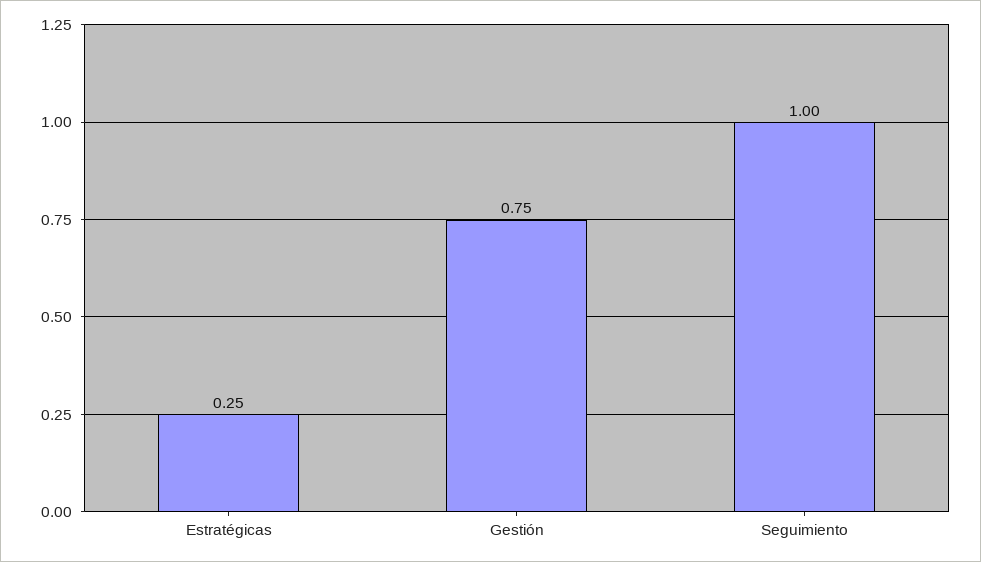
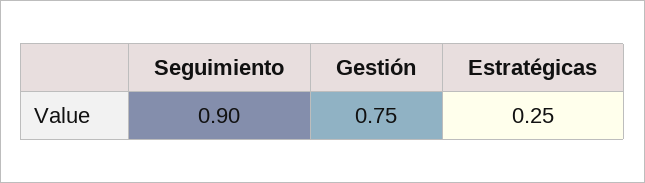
Seguimiento: 1 -> 0.9

